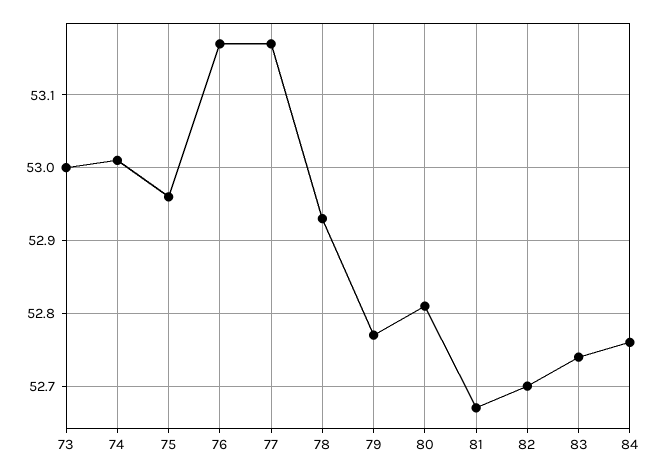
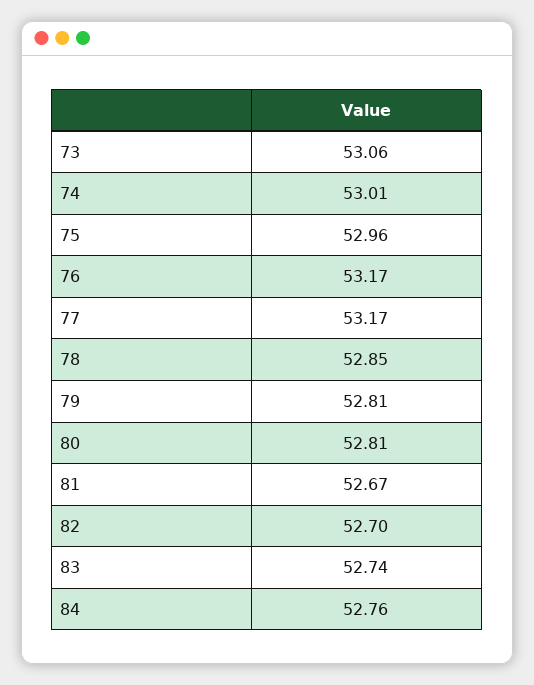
73: 53 -> 53.06
78: 52.93 -> 52.85
79: 52.77 -> 52.81

